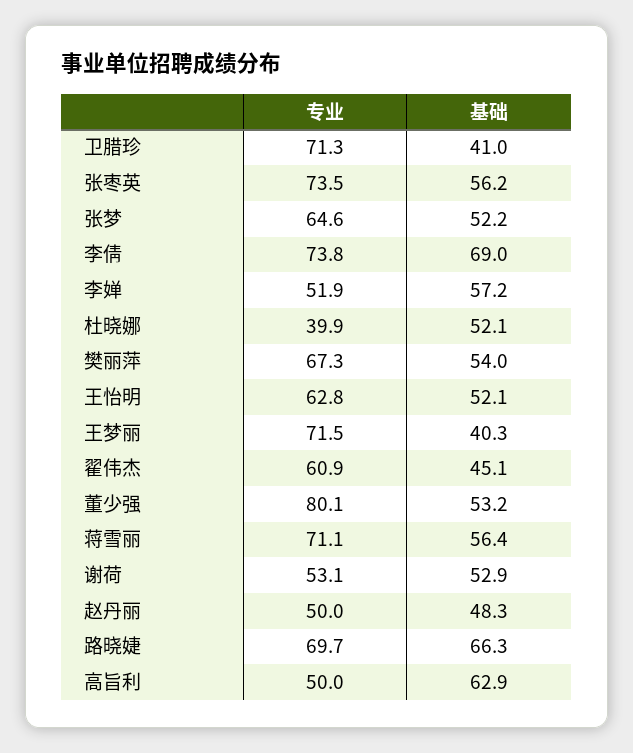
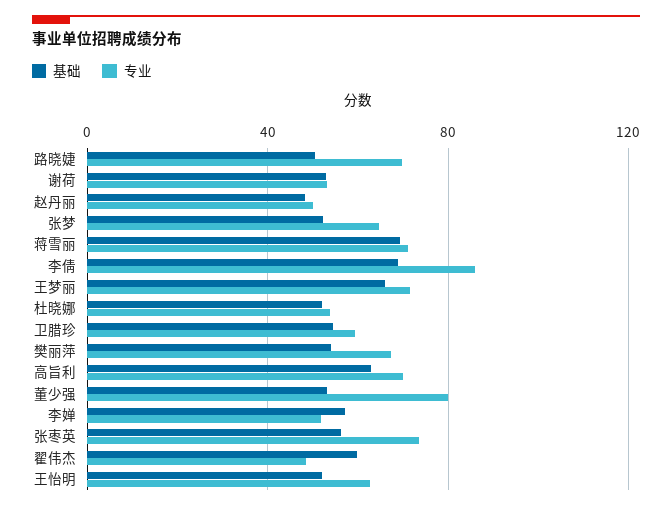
专业, 卫腊珍: 71.3 -> 60
基础, 卫腊珍: 41 -> 55
专业, 李倩: 73.8 -> 85
专业, 杜晓娜: 39.9 -> 55
基础, 王梦丽: 40.3 -> 65
专业, 翟伟杰: 60.9 -> 50
基础, 翟伟杰: 45.1 -> 60
基础, 蒋雪丽: 56.4 -> 70
基础, 路晓婕: 66.3 -> 50
专业, 高旨利: 50 -> 70

